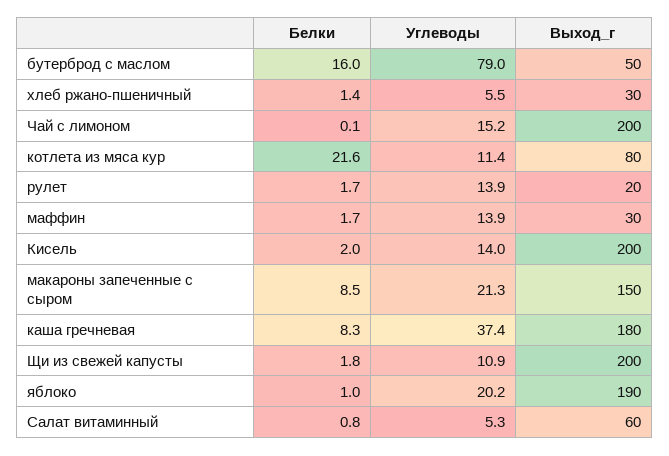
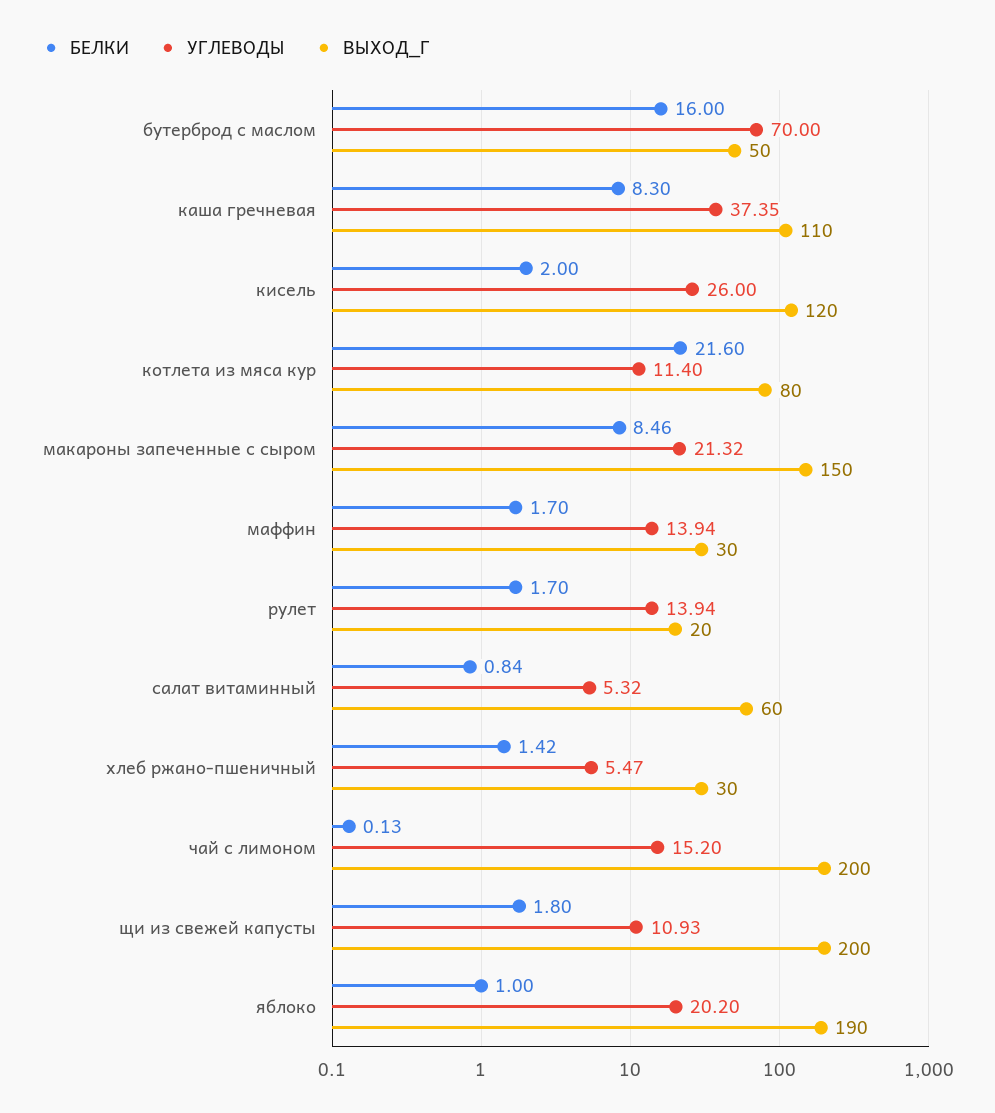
Углеводы, бутерброд с маслом: 79 -> 70
Углеводы, Кисель: 14 -> 26
Выход_г, Кисель: 200 -> 120
Выход_г, каша гречневая: 180 -> 110

